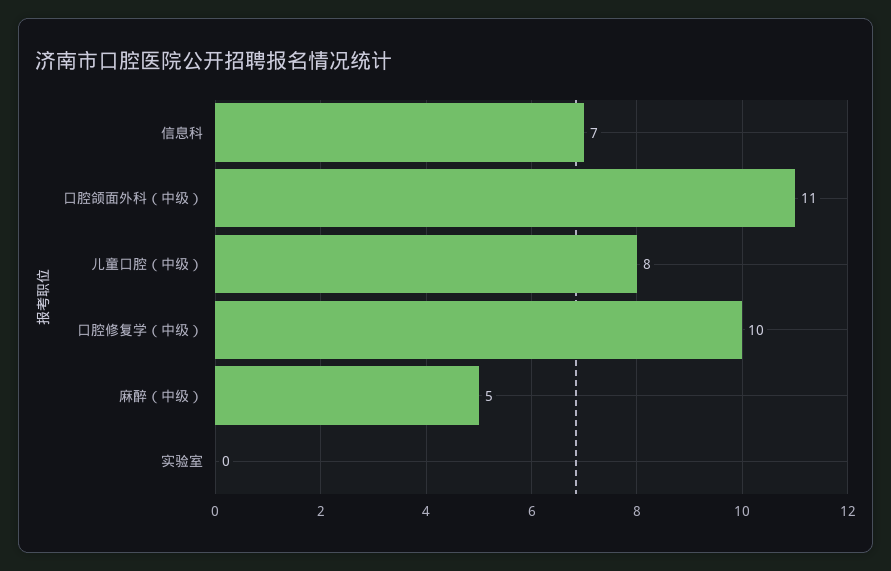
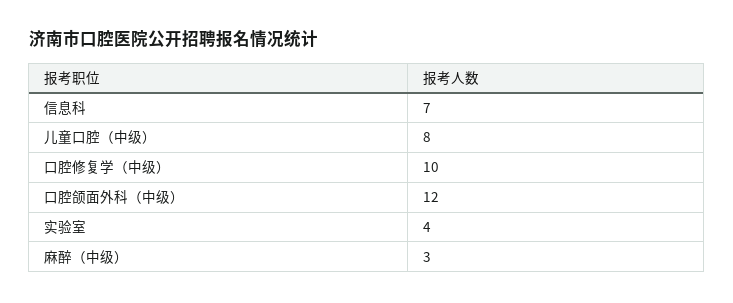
口腔颌面外科（中级）: 11 -> 12
麻醉（中级）: 5 -> 3
实验室: 0 -> 4

